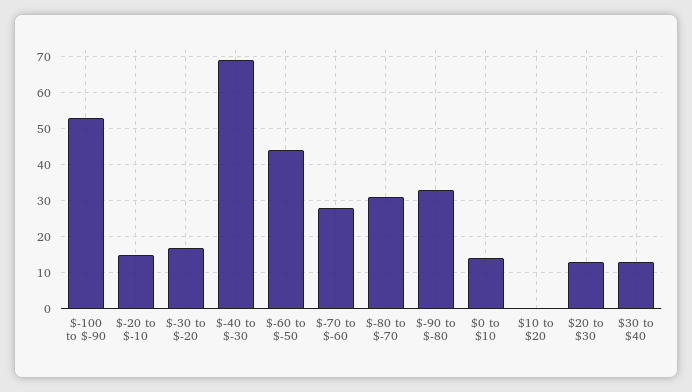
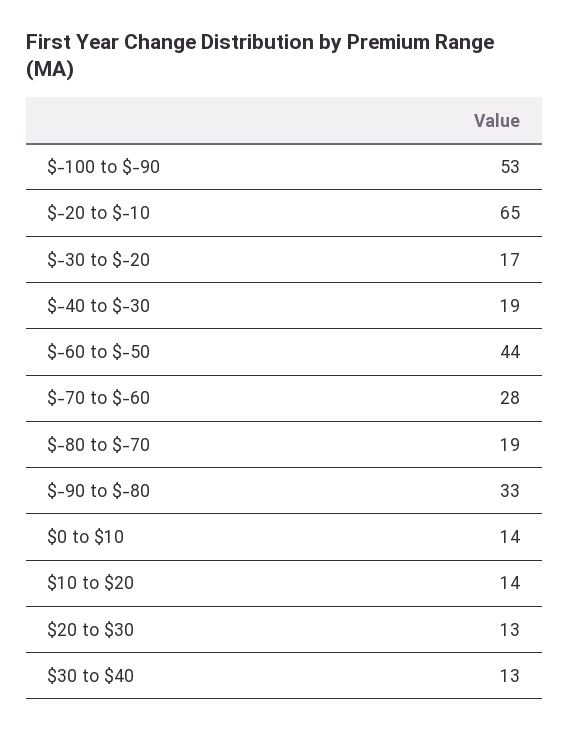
$-20 to $-10: 15 -> 65
$-40 to $-30: 70 -> 19
$-80 to $-70: 30 -> 19
$10 to $20: 0 -> 14

